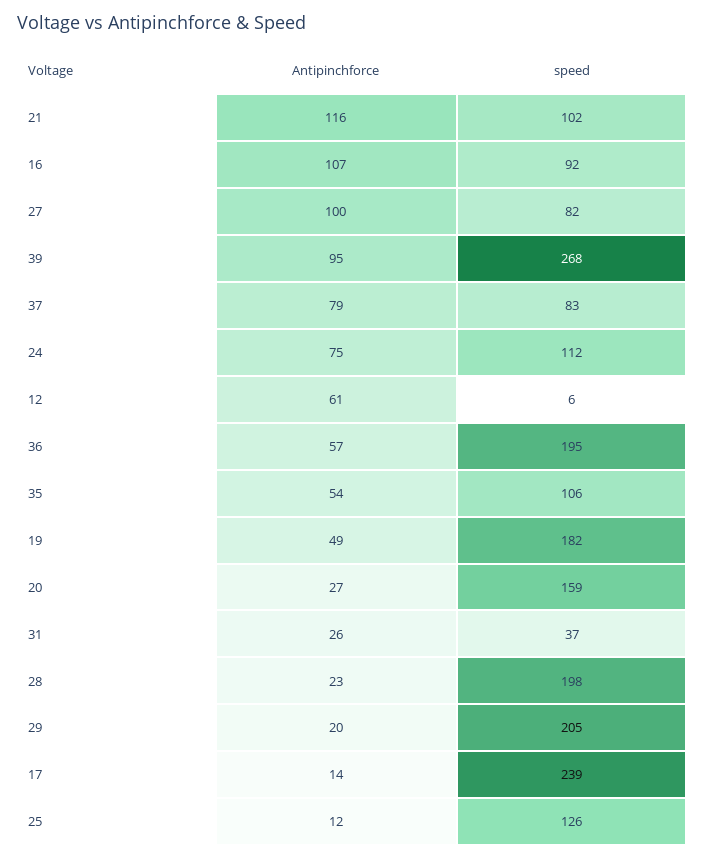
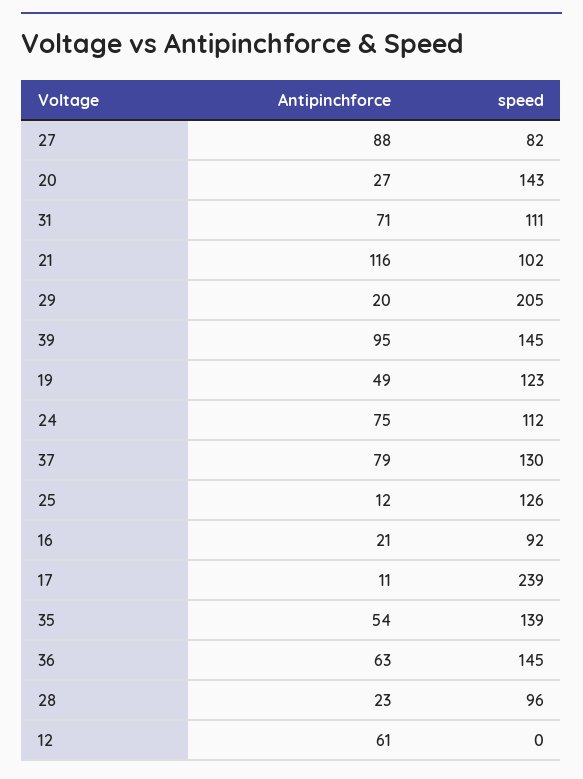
Antipinchforce, 16: 107 -> 21
Antipinchforce, 27: 100 -> 88
speed, 39: 268 -> 145
speed, 37: 83 -> 130
speed, 12: 6 -> 0
Antipinchforce, 36: 57 -> 63
speed, 36: 195 -> 145
speed, 35: 106 -> 139
speed, 19: 182 -> 123
speed, 20: 159 -> 143
Antipinchforce, 31: 26 -> 71
speed, 31: 37 -> 111
speed, 28: 198 -> 96
Antipinchforce, 17: 14 -> 11

